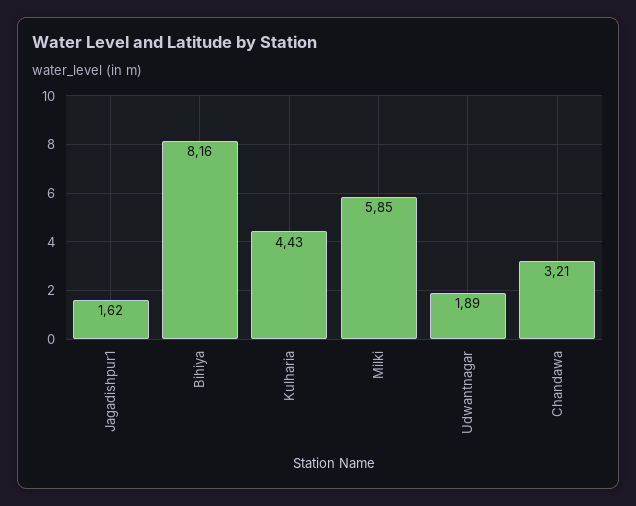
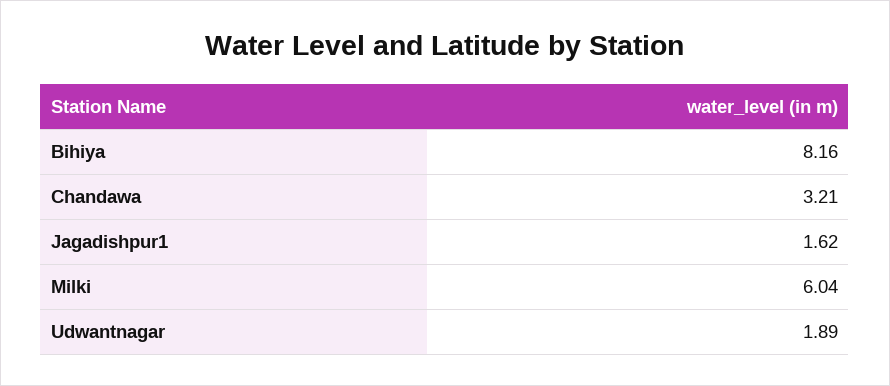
Kulharia: 4.43 -> none
Milki: 5.85 -> 6.04

